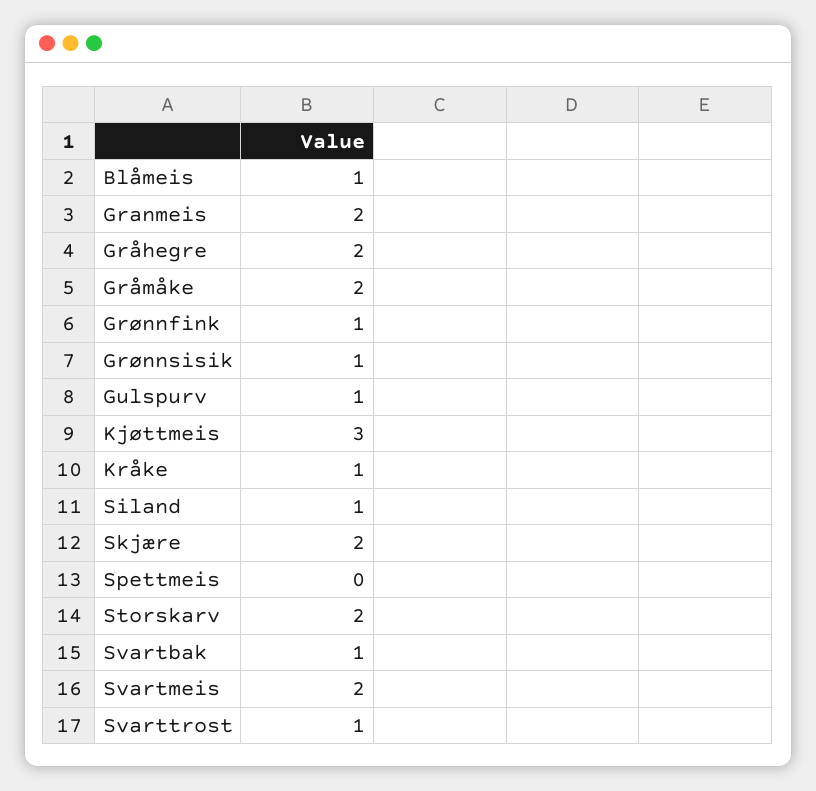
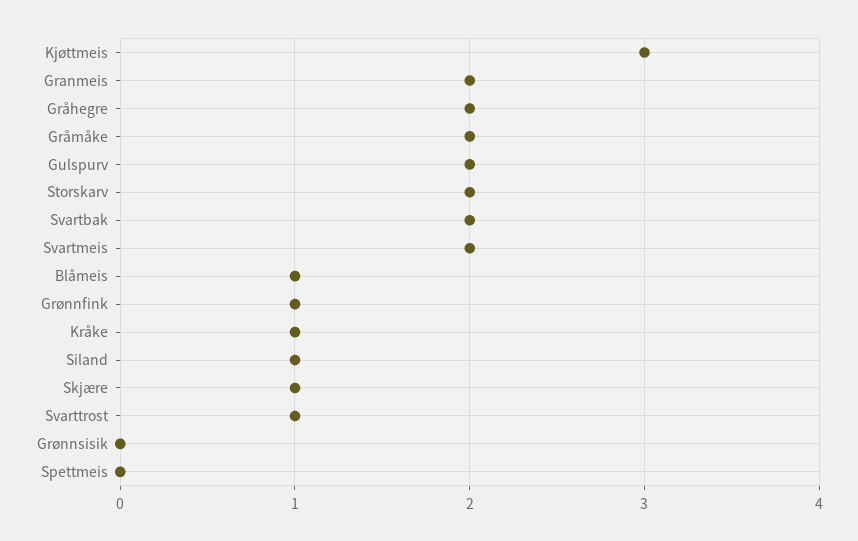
Grønnsisik: 1 -> 0
Gulspurv: 1 -> 2
Skjære: 2 -> 1
Svartbak: 1 -> 2

